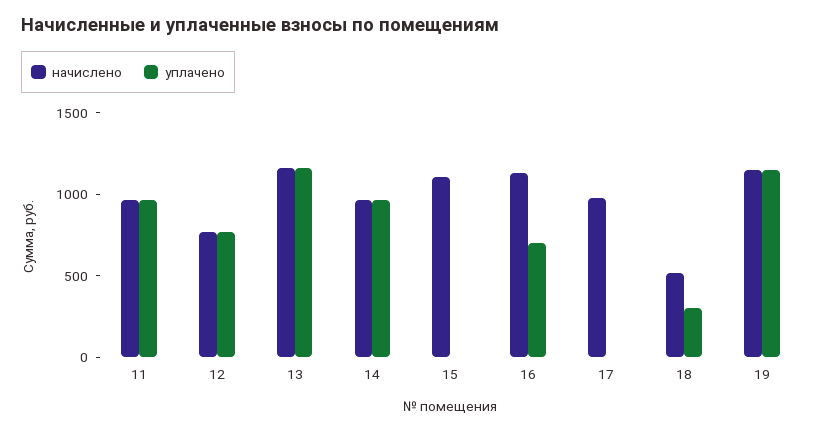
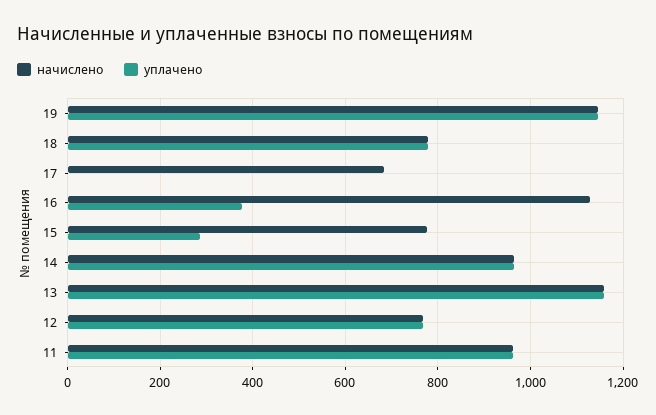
начислено, 15: 1100 -> 780
уплачено, 15: 0 -> 280
уплачено, 16: 700 -> 380
начислено, 17: 1000 -> 680
начислено, 18: 500 -> 780
уплачено, 18: 300 -> 780

